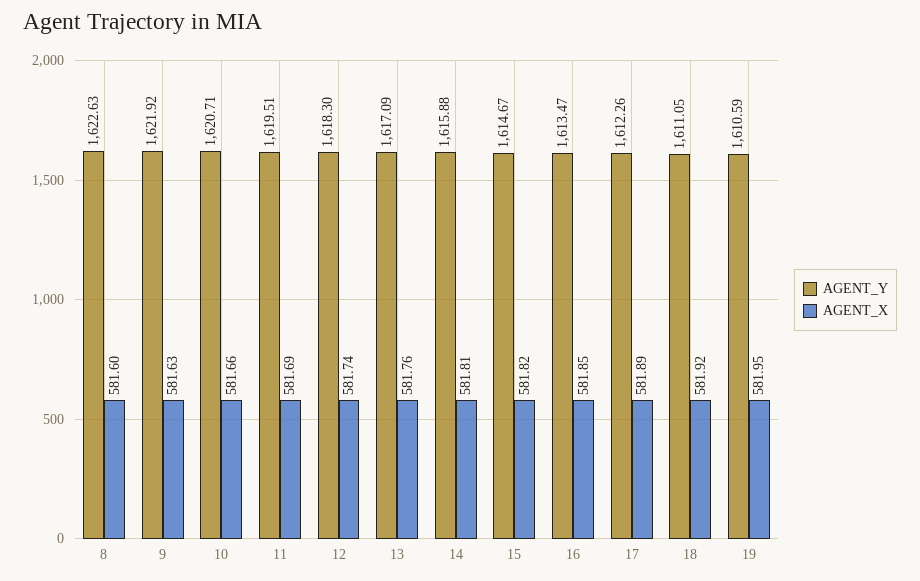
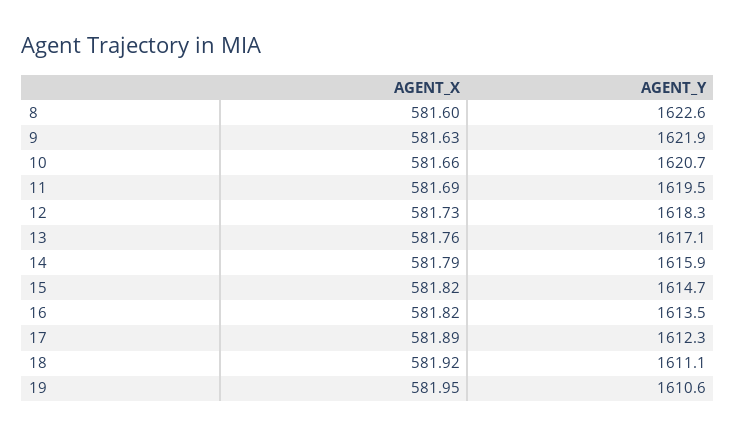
AGENT_X, 12: 581.74 -> 581.73
AGENT_X, 14: 581.81 -> 581.79
AGENT_X, 16: 581.85 -> 581.82

